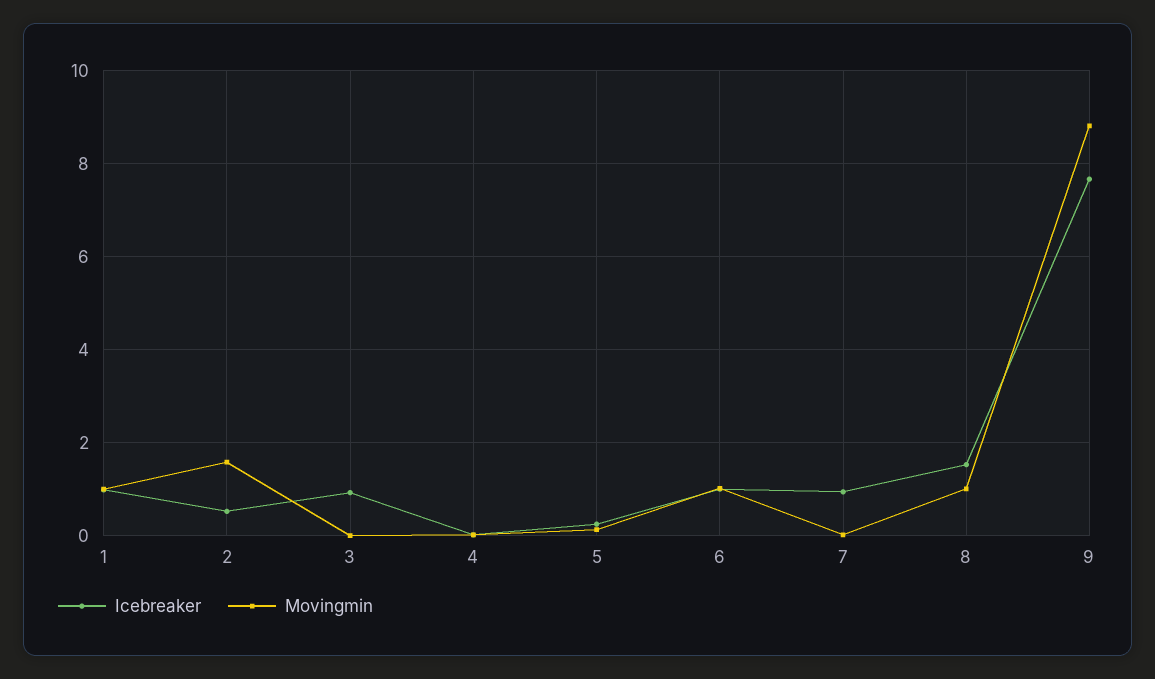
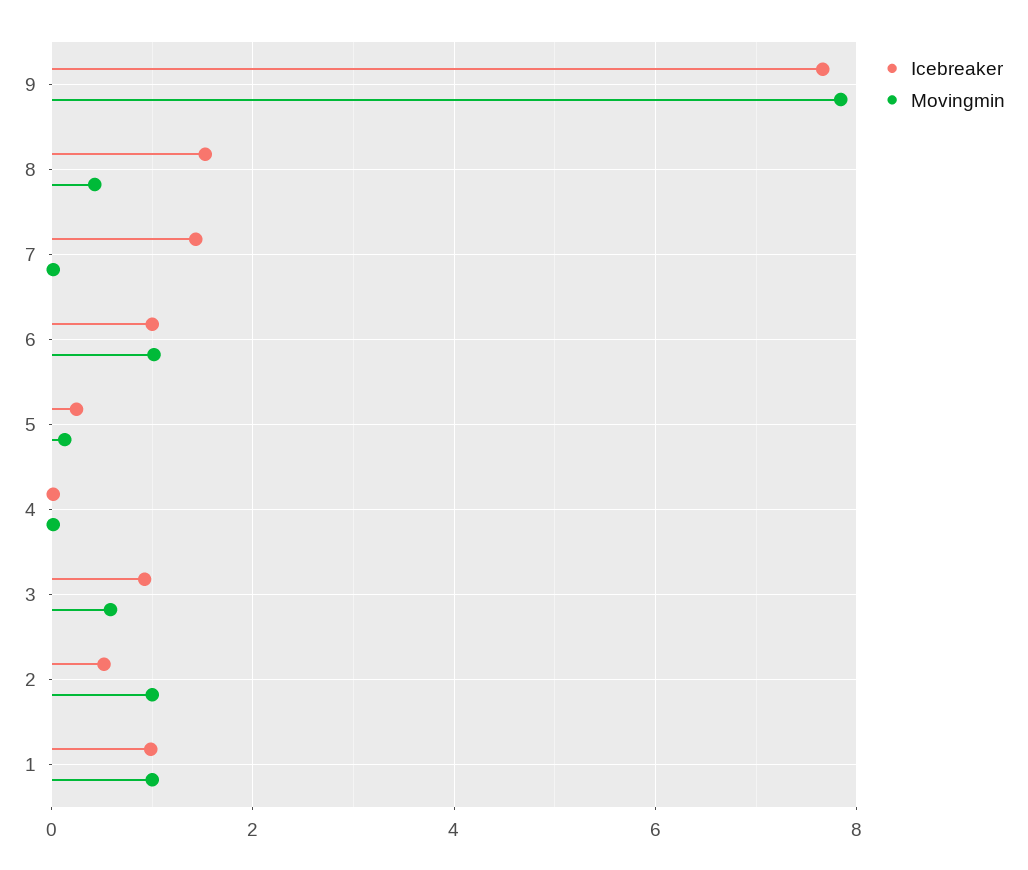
Movingmin, 2: 1.6 -> 1
Movingmin, 3: 0 -> 0.6
Icebreaker, 7: 1 -> 1.4
Movingmin, 8: 1 -> 0.4
Movingmin, 9: 8.8 -> 7.8

